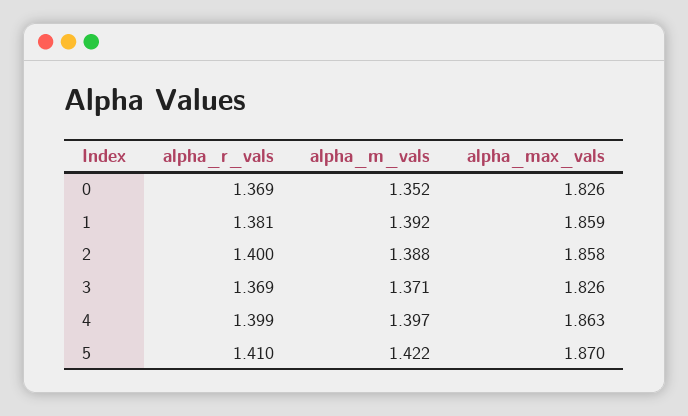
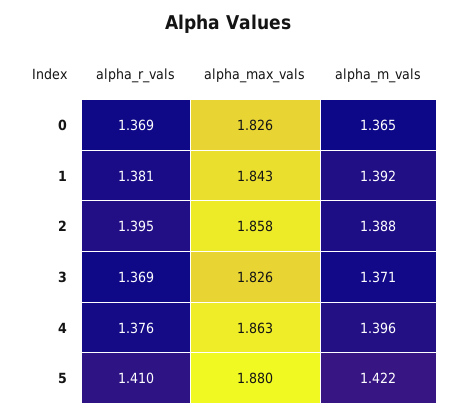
alpha_m_vals, 0: 1.352 -> 1.365
alpha_max_vals, 1: 1.859 -> 1.843
alpha_r_vals, 2: 1.4 -> 1.395
alpha_r_vals, 4: 1.399 -> 1.376
alpha_m_vals, 4: 1.397 -> 1.396
alpha_max_vals, 5: 1.87 -> 1.88

